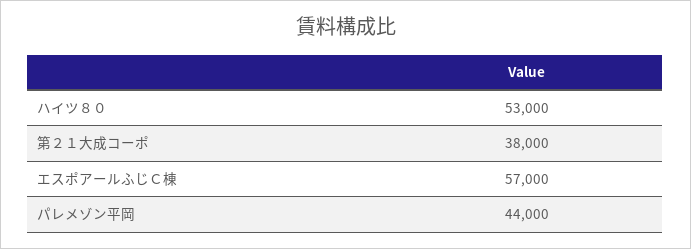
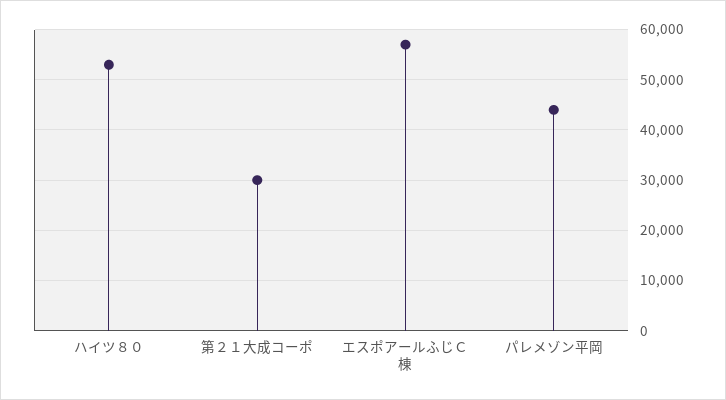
第２１大成コーポ: 38000 -> 30000

